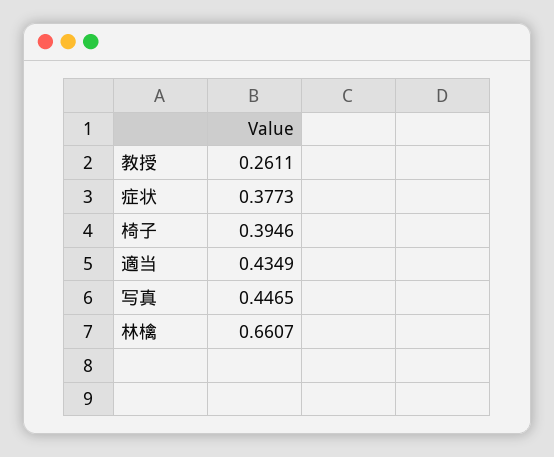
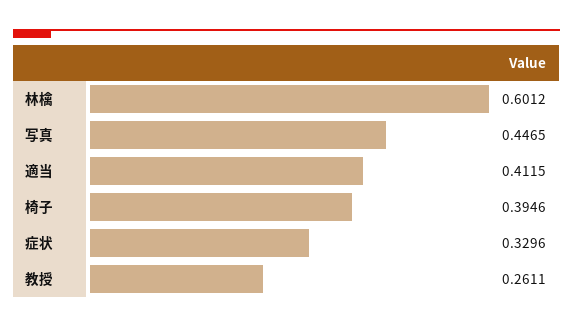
症状: 0.3773 -> 0.3296
適当: 0.4349 -> 0.4115
林檎: 0.6607 -> 0.6012

